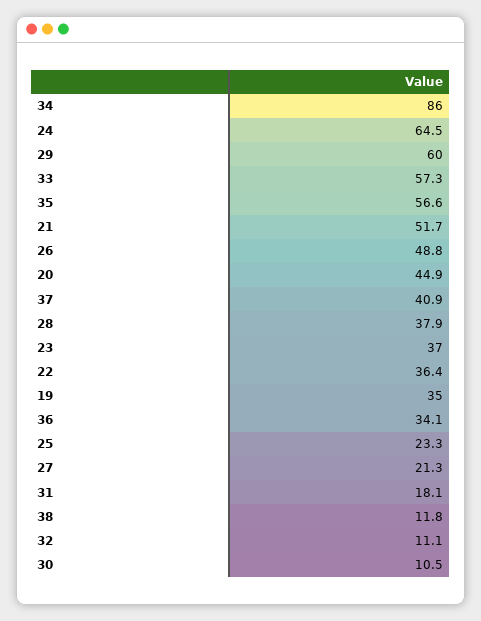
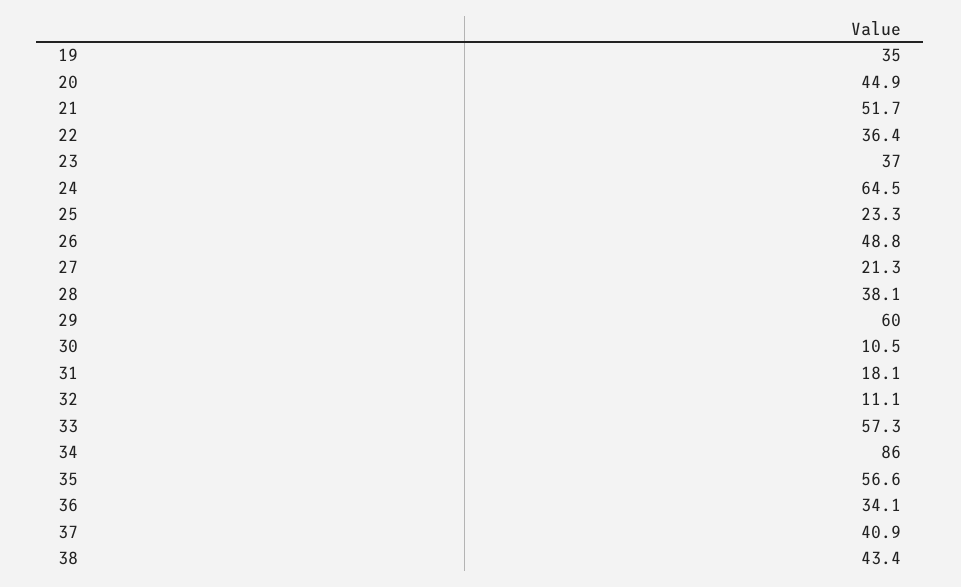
28: 37.9 -> 38.1
38: 11.8 -> 43.4

